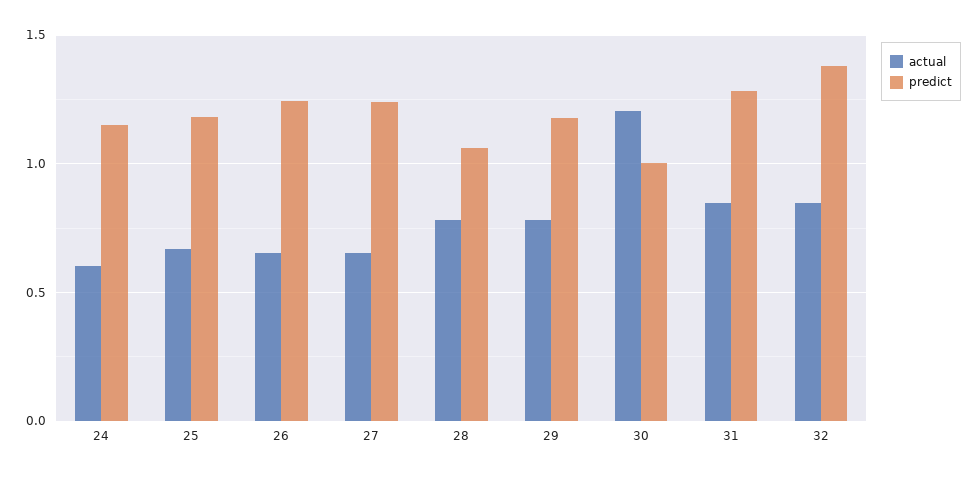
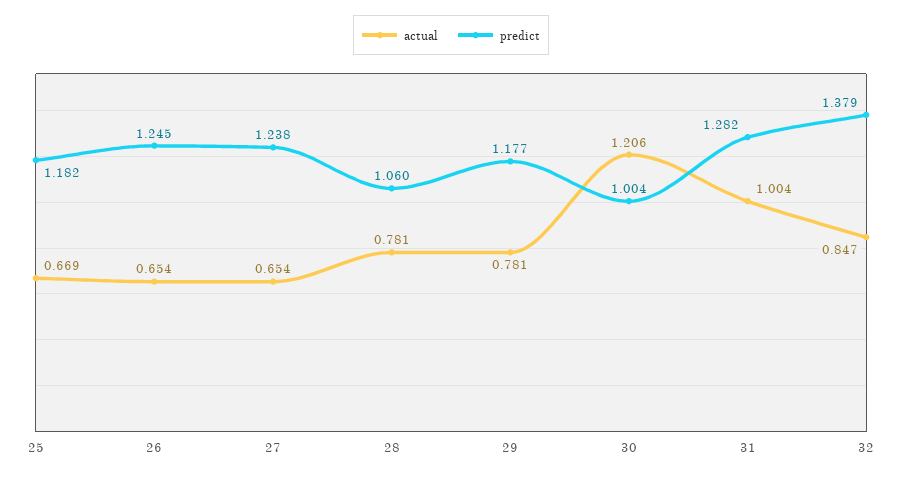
actual, 24: 0.6 -> none
predict, 24: 1.15 -> none
actual, 31: 0.85 -> 1.004

